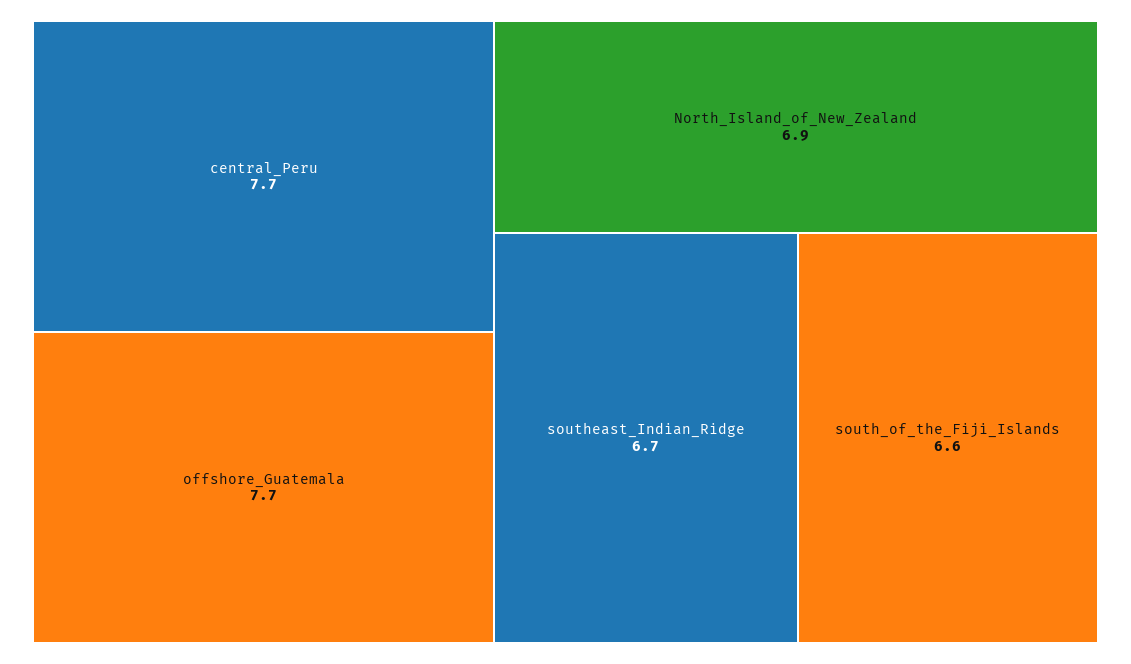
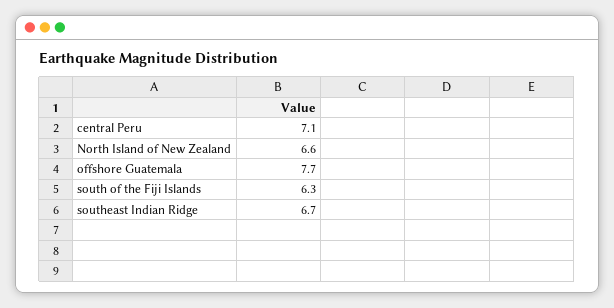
central_Peru: 7.7 -> 7.1
North_Island_of_New_Zealand: 6.9 -> 6.6
south_of_the_Fiji_Islands: 6.6 -> 6.3

